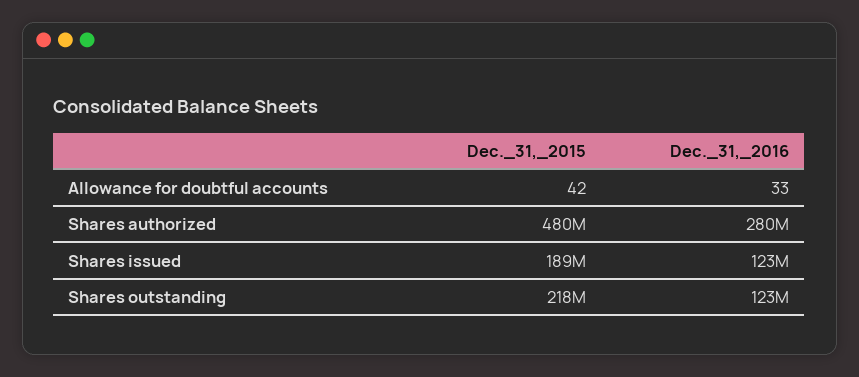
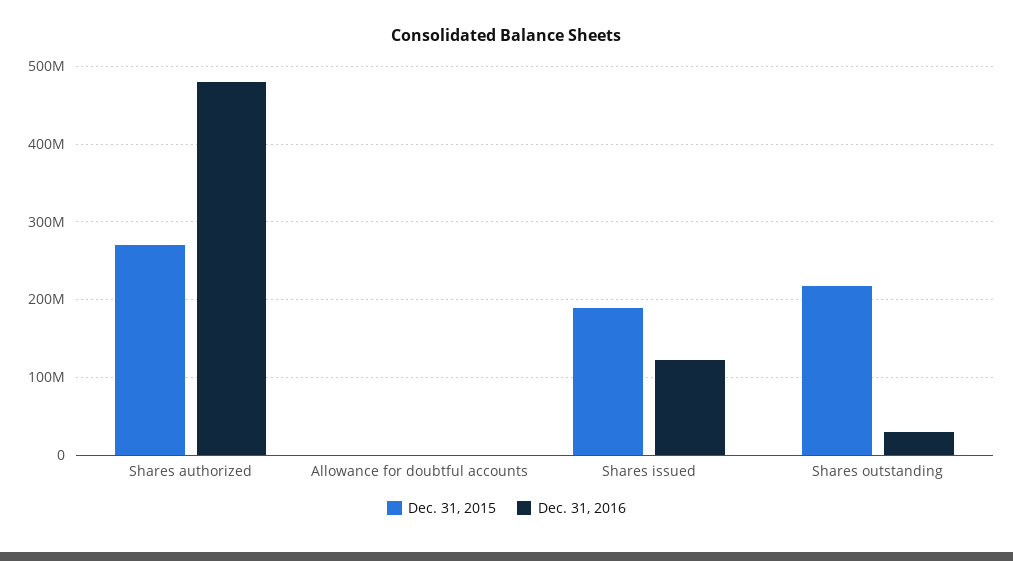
Dec._31,_2015, Shares authorized: 480000000 -> 270000000
Dec._31,_2016, Shares authorized: 280000000 -> 480000000
Dec._31,_2016, Shares outstanding: 123000000 -> 30000000

